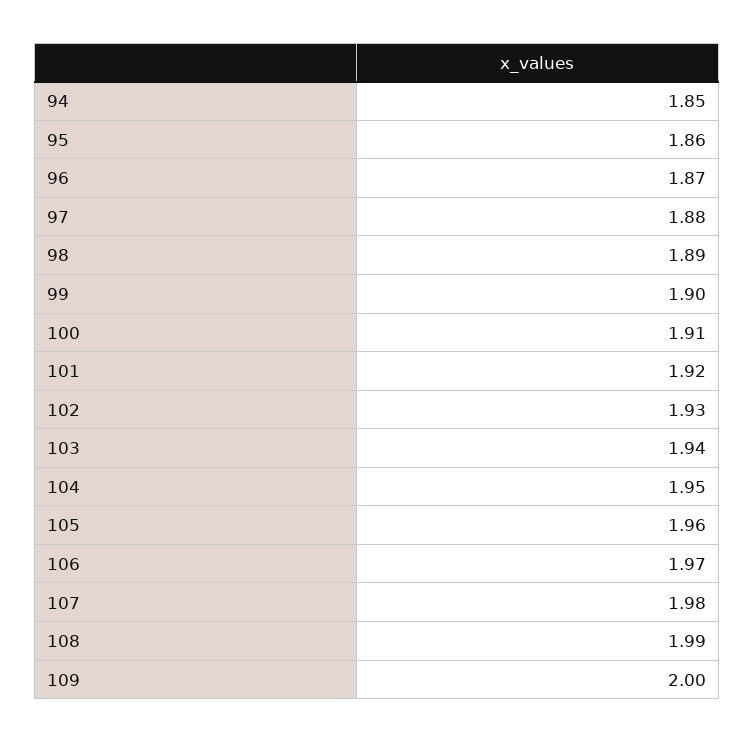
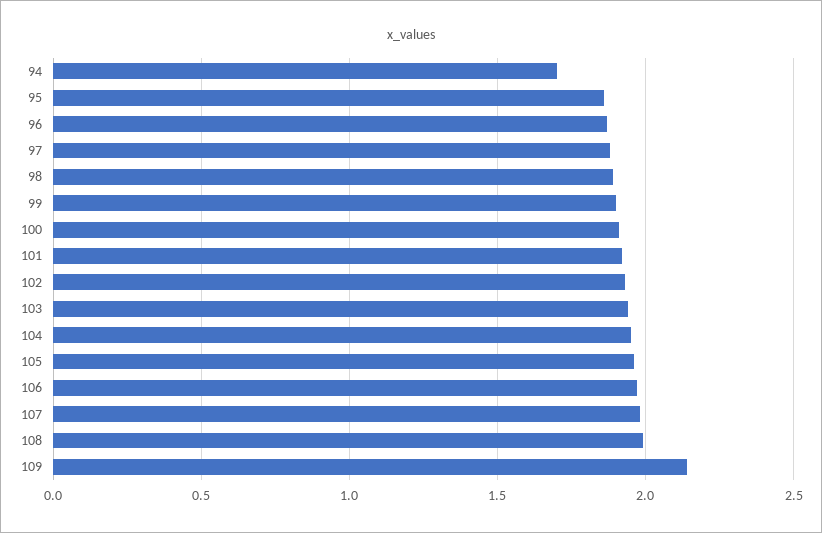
94: 1.85 -> 1.7
109: 2 -> 2.15

